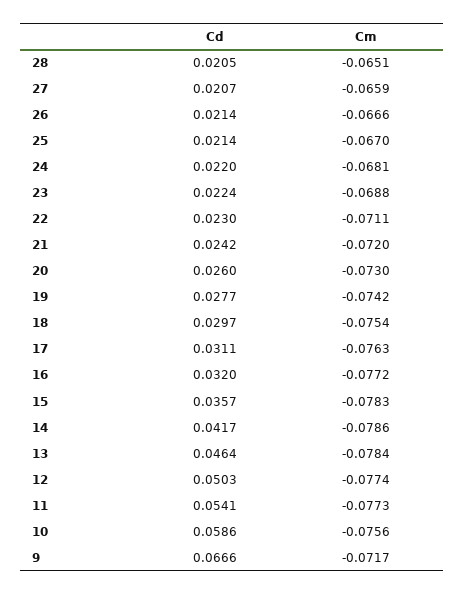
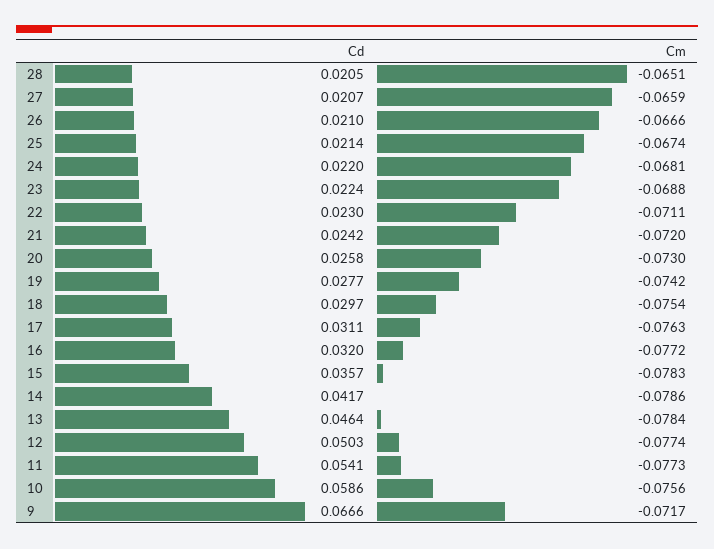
Cd, 26: 0.0214 -> 0.021
Cm, 25: -0.067 -> -0.0674
Cd, 20: 0.026 -> 0.0258

